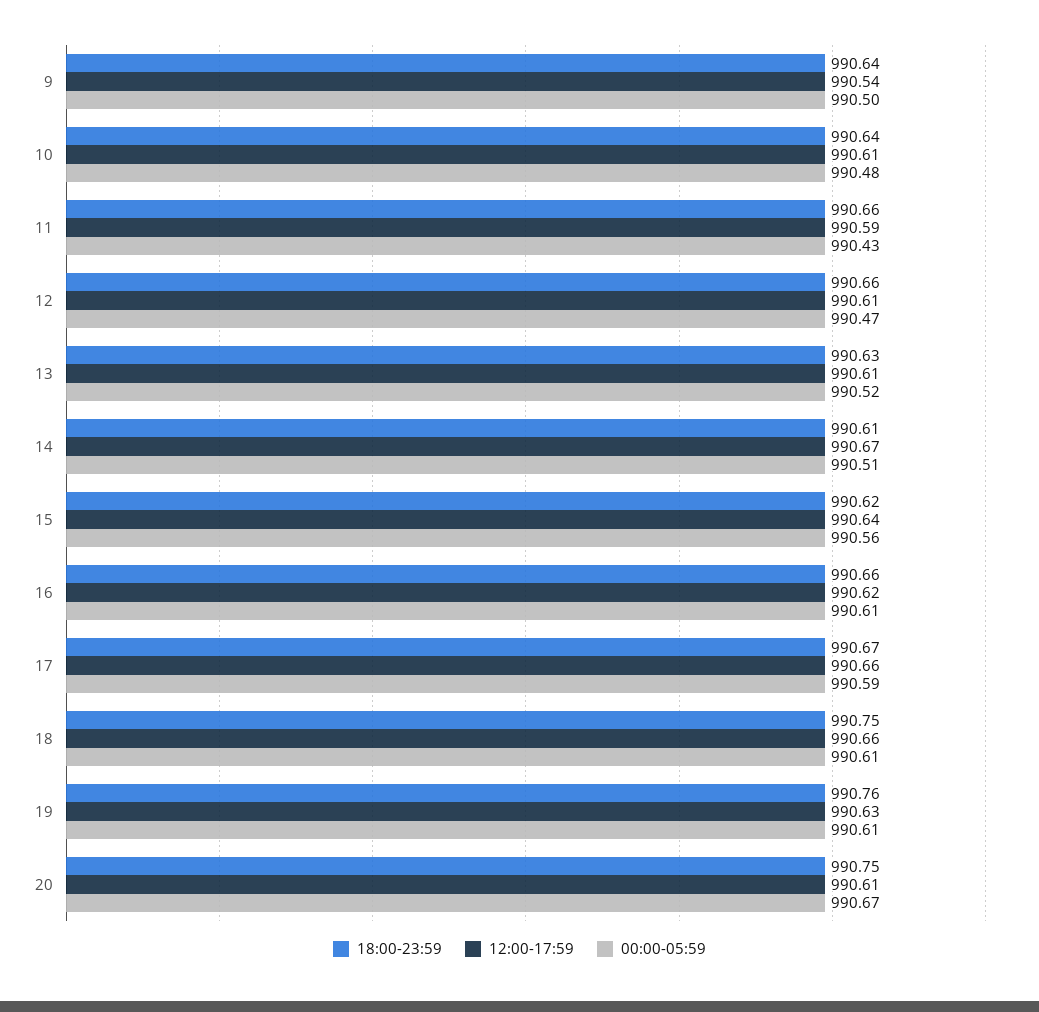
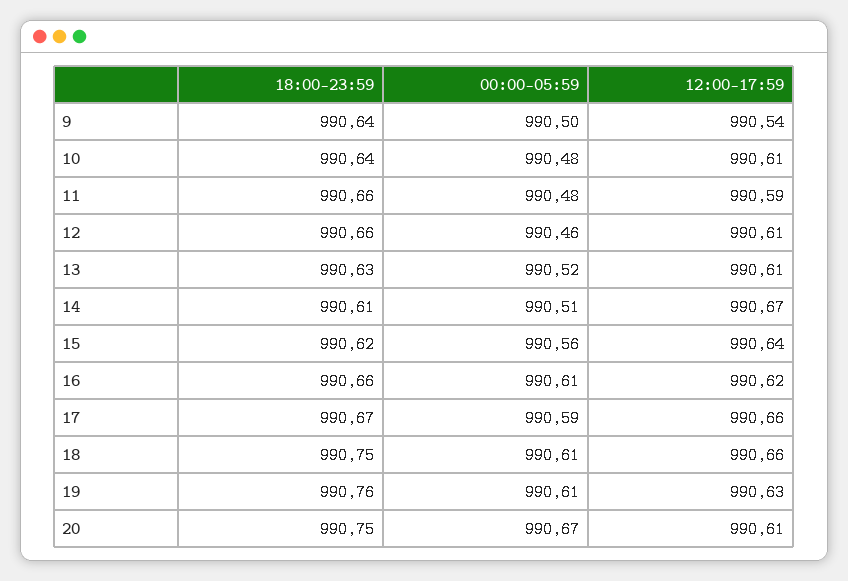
00:00-05:59, 11: 990.43 -> 990.48
00:00-05:59, 12: 990.47 -> 990.46

